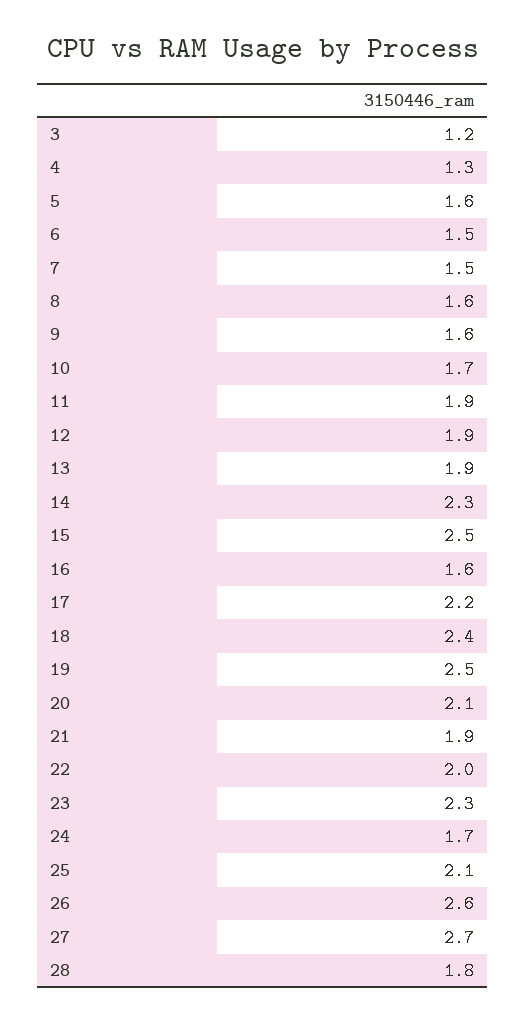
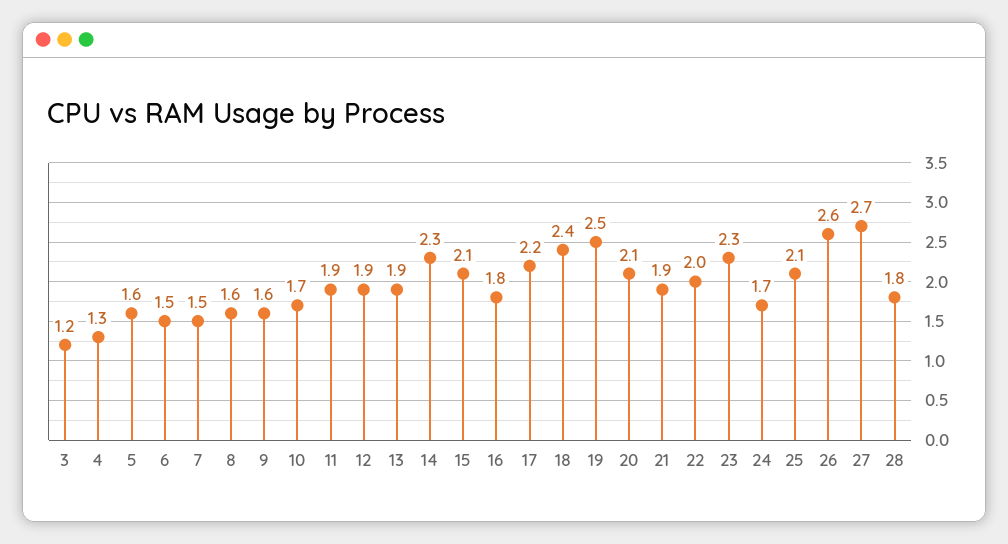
15: 2.5 -> 2.1
16: 1.6 -> 1.8

